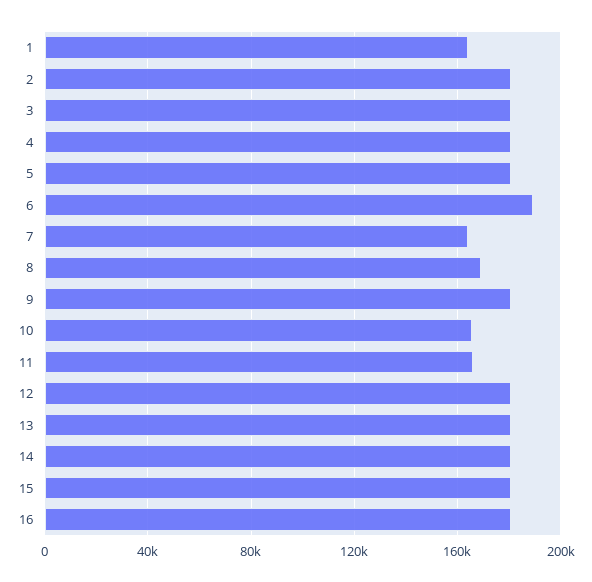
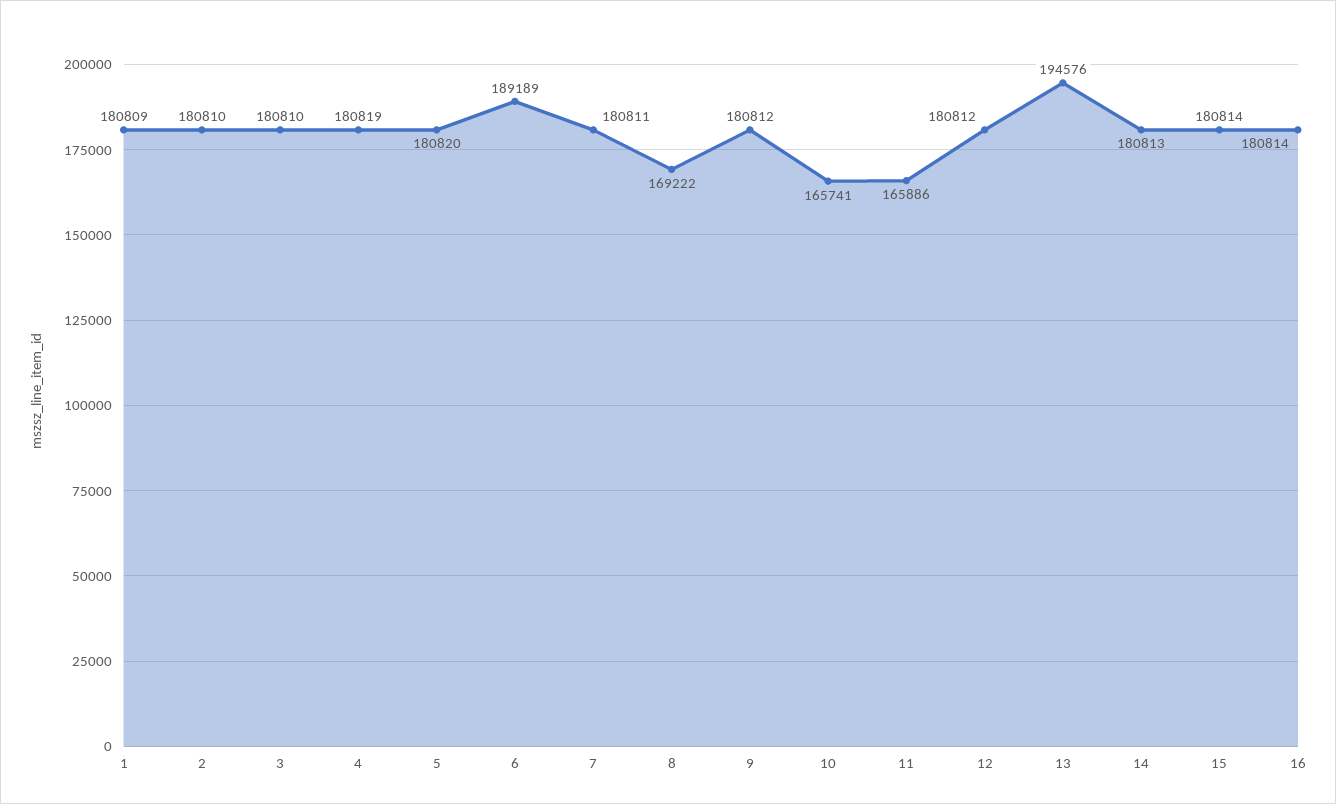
1: 165000 -> 180809
7: 165000 -> 180811
13: 180000 -> 194576

